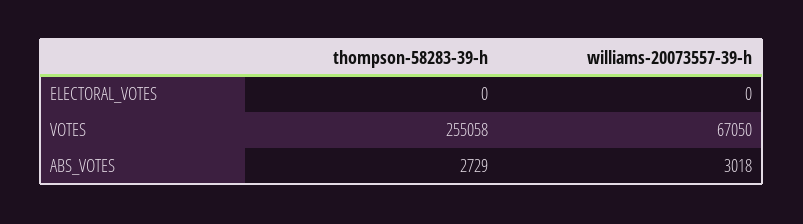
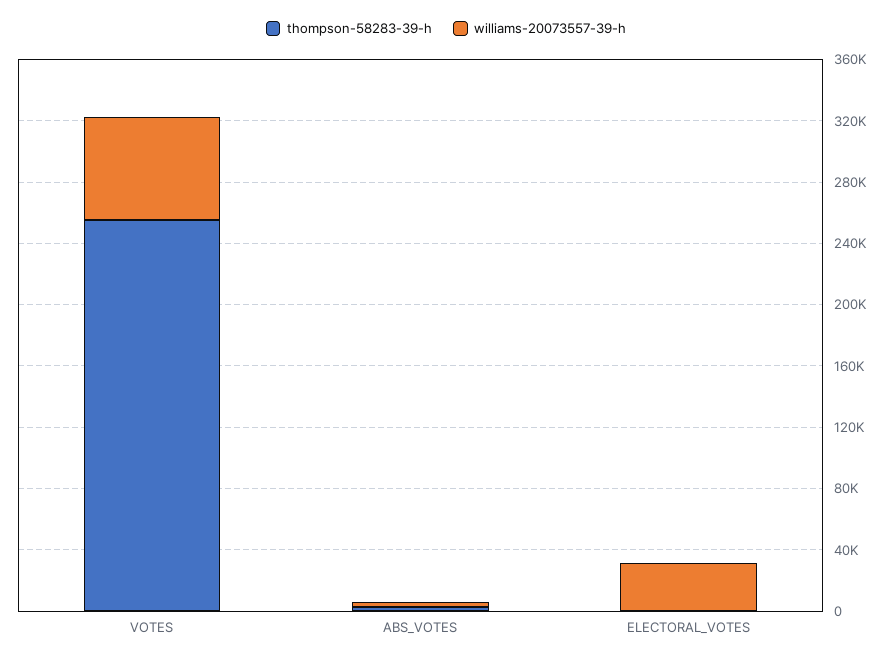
williams-20073557-39-h, ELECTORAL_VOTES: 0 -> 30000

